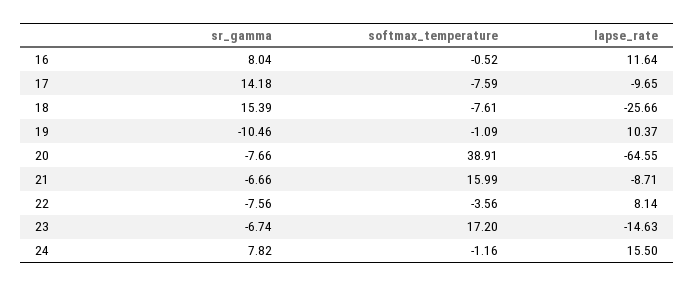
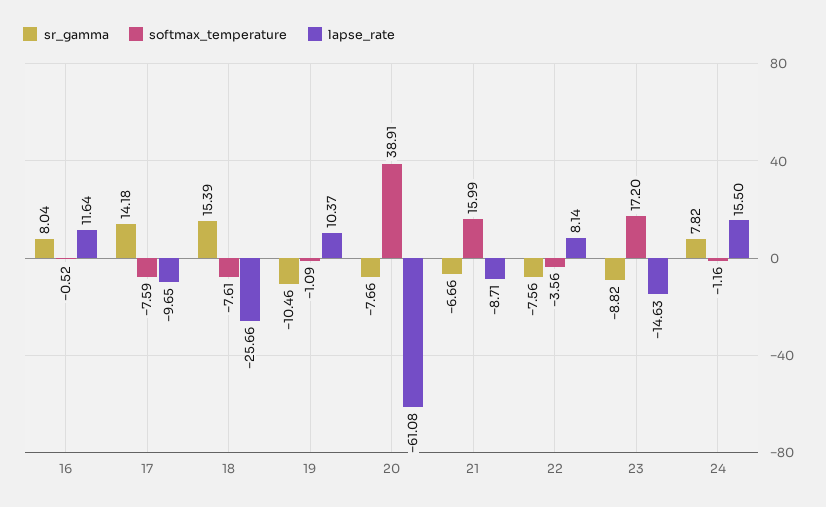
lapse_rate, 20: -64.55 -> -61.08
sr_gamma, 23: -6.74 -> -8.82

